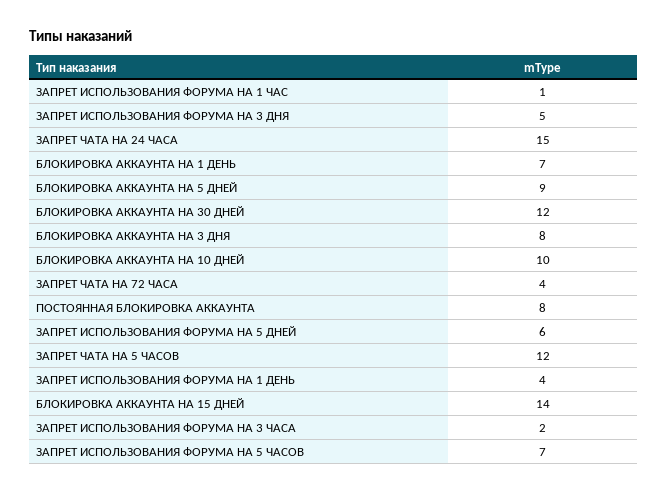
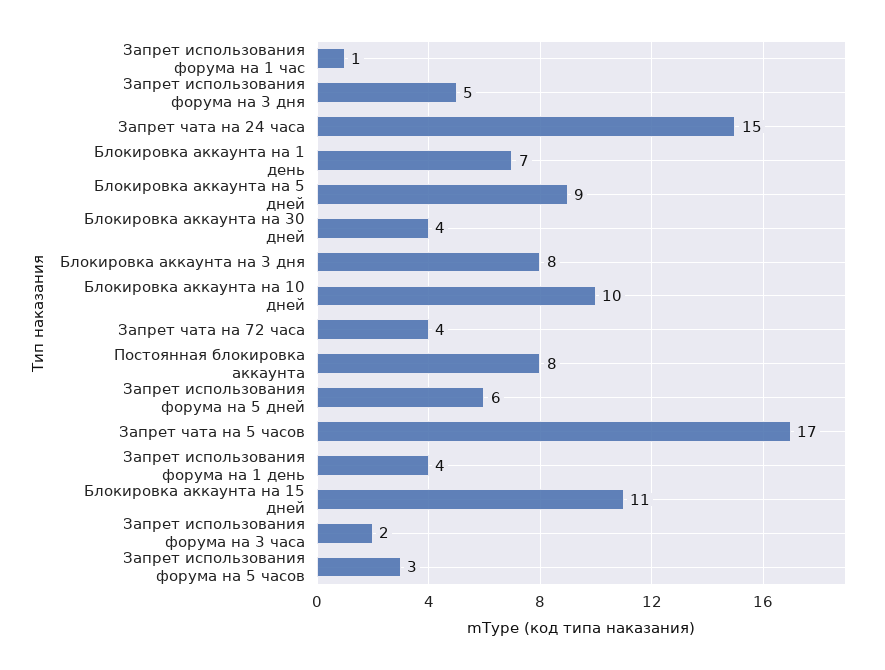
БЛОКИРОВКА АККАУНТА НА 30 ДНЕЙ: 12 -> 4
ЗАПРЕТ ЧАТА НА 5 ЧАСОВ: 12 -> 17
БЛОКИРОВКА АККАУНТА НА 15 ДНЕЙ: 14 -> 11
ЗАПРЕТ ИСПОЛЬЗОВАНИЯ ФОРУМА НА 5 ЧАСОВ: 7 -> 3

